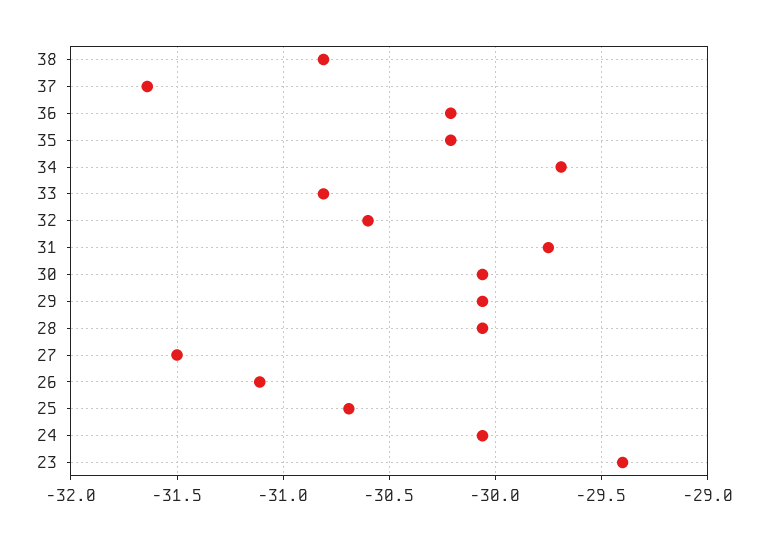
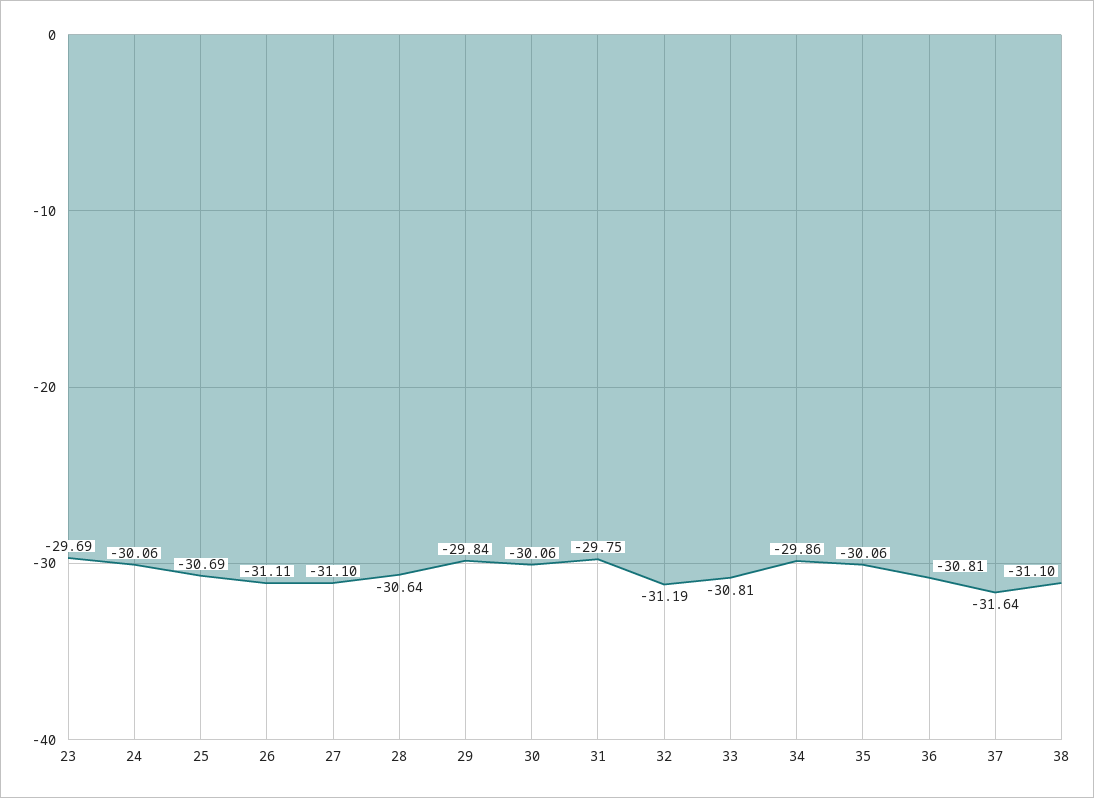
38: -30.8 -> -31.1
36: -30.2 -> -30.81
35: -30.2 -> -30.06
34: -29.7 -> -29.86
32: -30.6 -> -31.19
29: -30.05 -> -29.84
28: -30.05 -> -30.64
27: -31.5 -> -31.1
23: -29.4 -> -29.69

